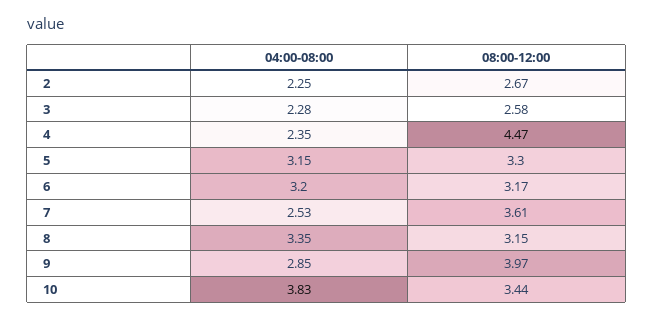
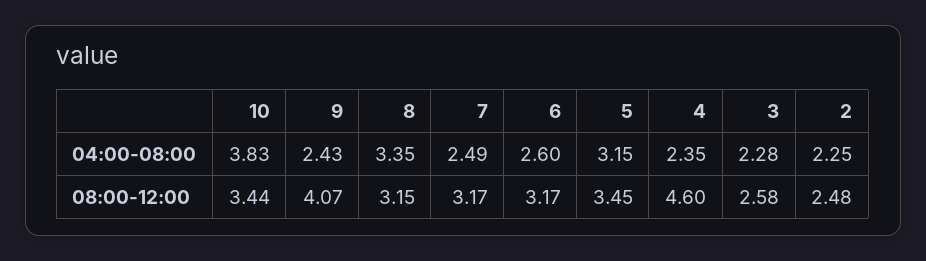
08:00-12:00, 2: 2.67 -> 2.48
08:00-12:00, 4: 4.47 -> 4.6
08:00-12:00, 5: 3.3 -> 3.45
04:00-08:00, 6: 3.2 -> 2.6
04:00-08:00, 7: 2.53 -> 2.49
08:00-12:00, 7: 3.61 -> 3.17
04:00-08:00, 9: 2.85 -> 2.43
08:00-12:00, 9: 3.97 -> 4.07

